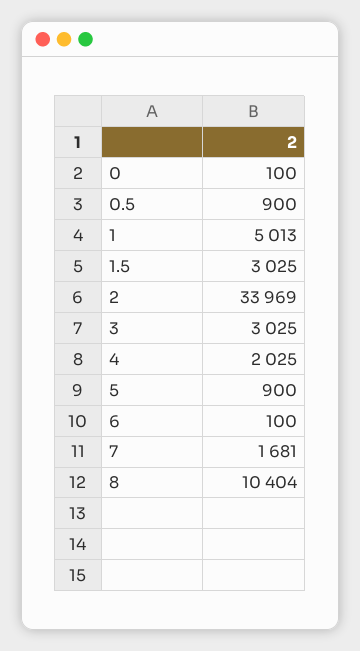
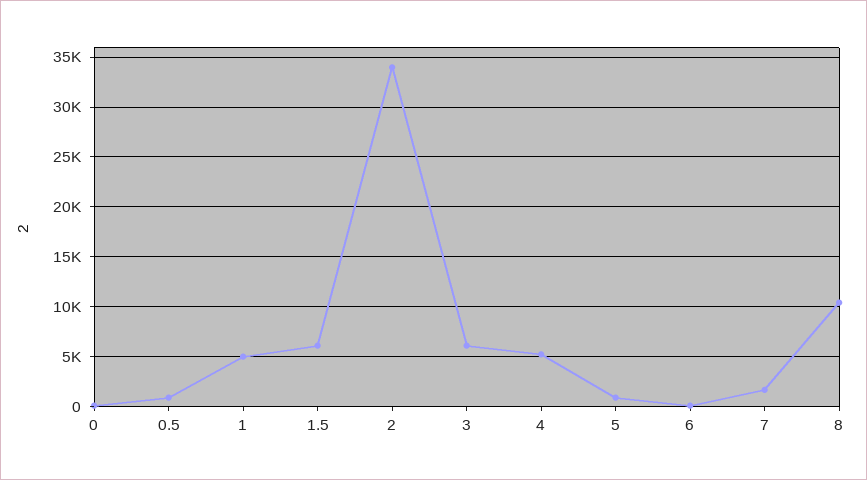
1.5: 3025 -> 6000
3: 3025 -> 6000
4: 2025 -> 5000

